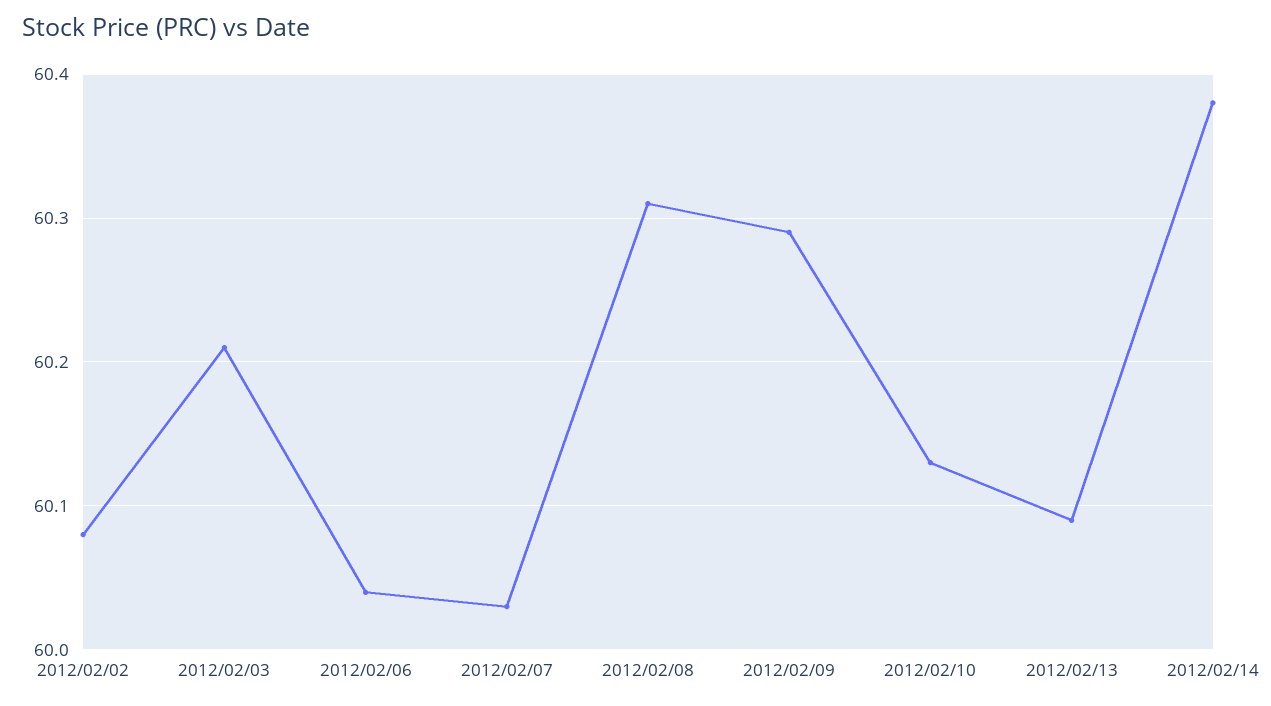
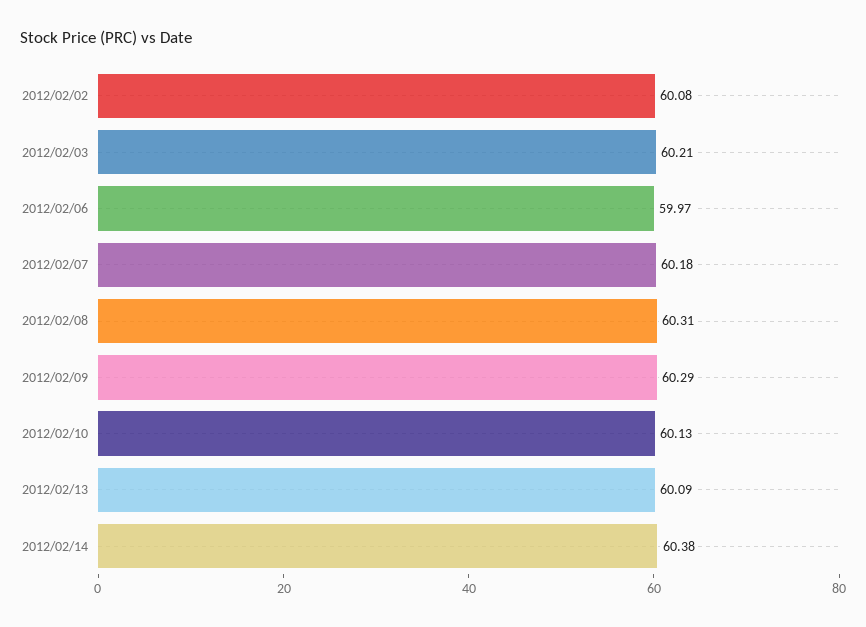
2012/02/06: 60.04 -> 59.97
2012/02/07: 60.03 -> 60.18

